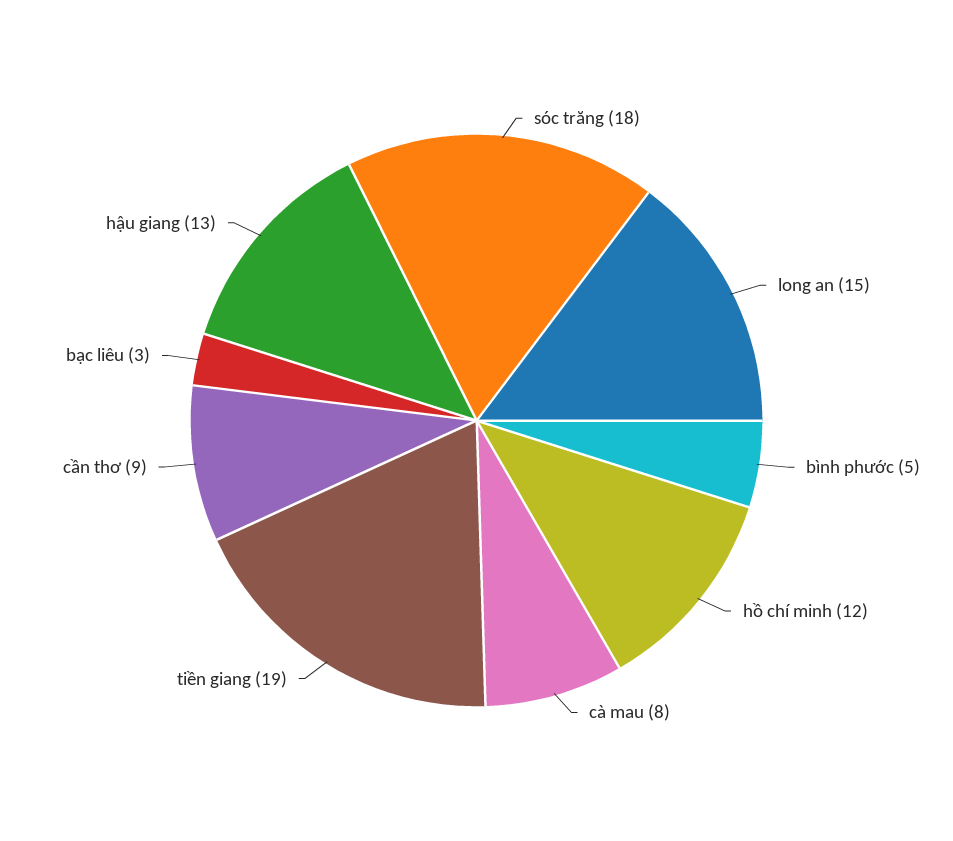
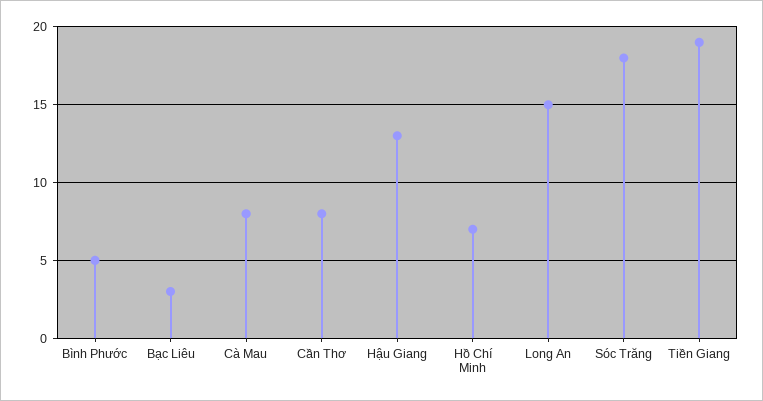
hồ chí minh: 12 -> 7
cần thơ: 9 -> 8

